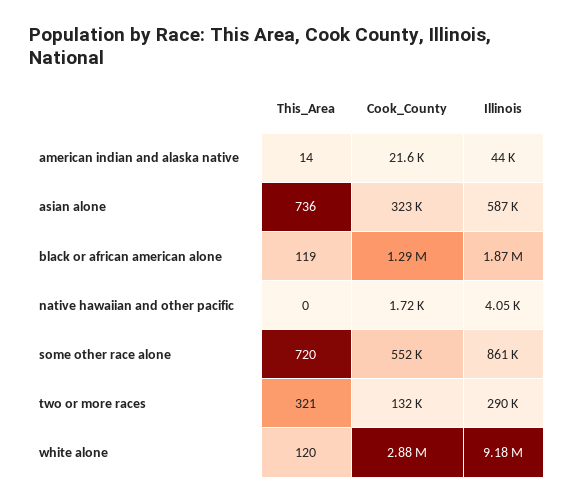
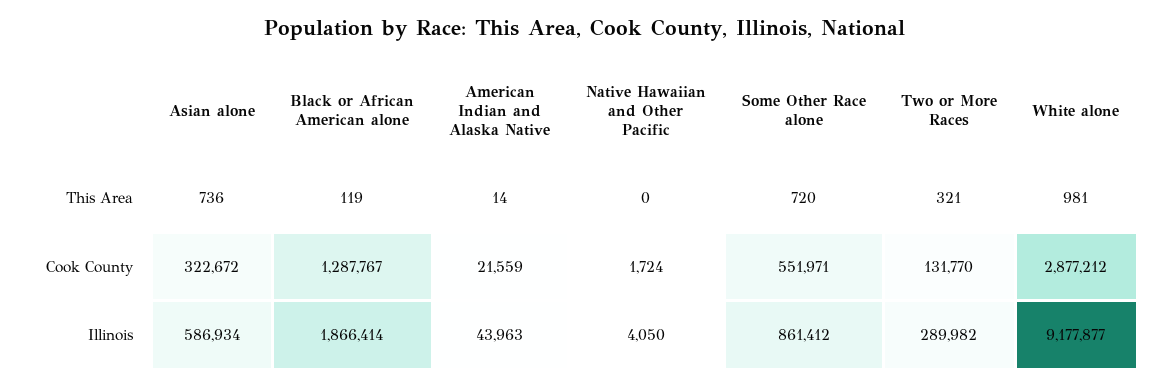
This_Area, white alone: 120 -> 981

